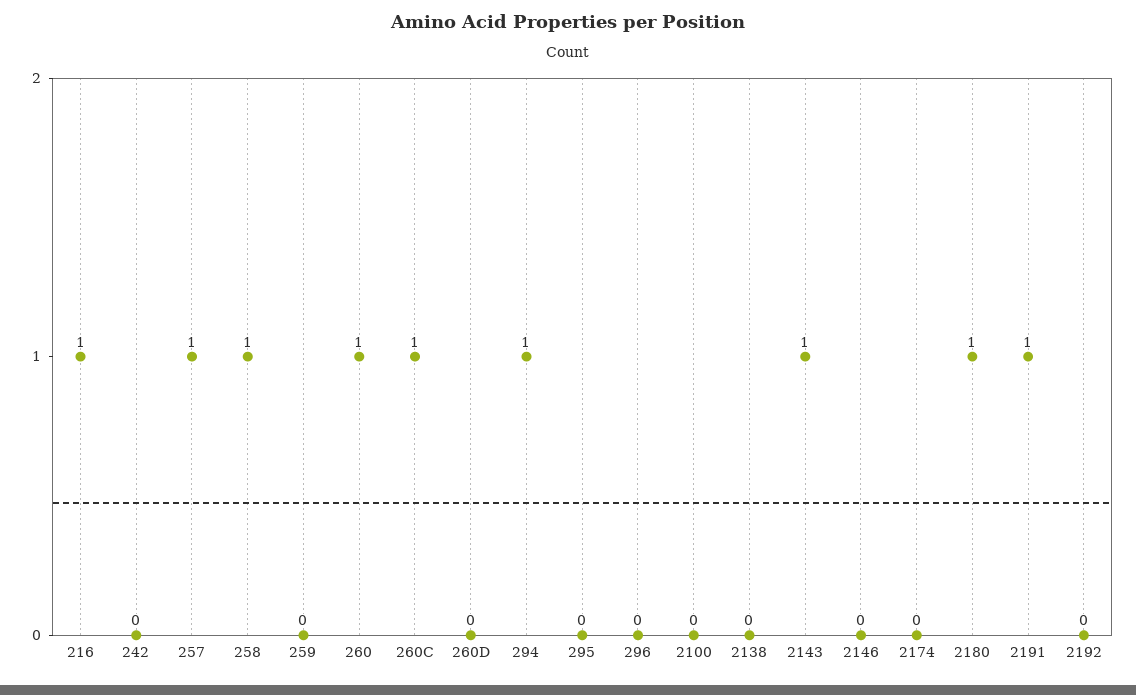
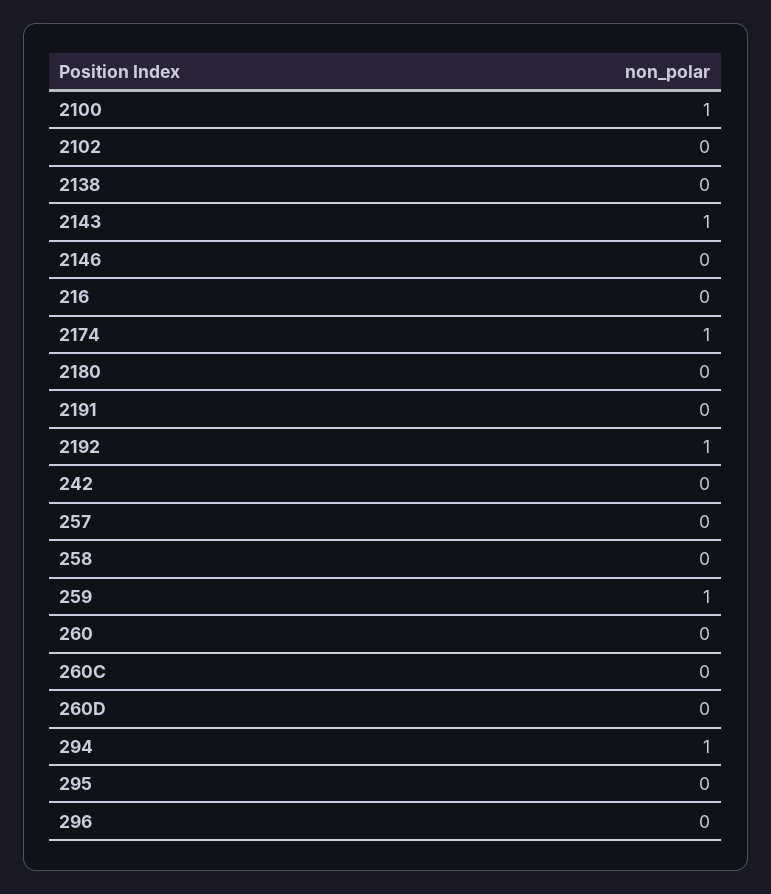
216: 1 -> 0
257: 1 -> 0
258: 1 -> 0
259: 0 -> 1
260: 1 -> 0
260C: 1 -> 0
2100: 0 -> 1
2174: 0 -> 1
2180: 1 -> 0
2191: 1 -> 0
2192: 0 -> 1
2102: none -> 0

